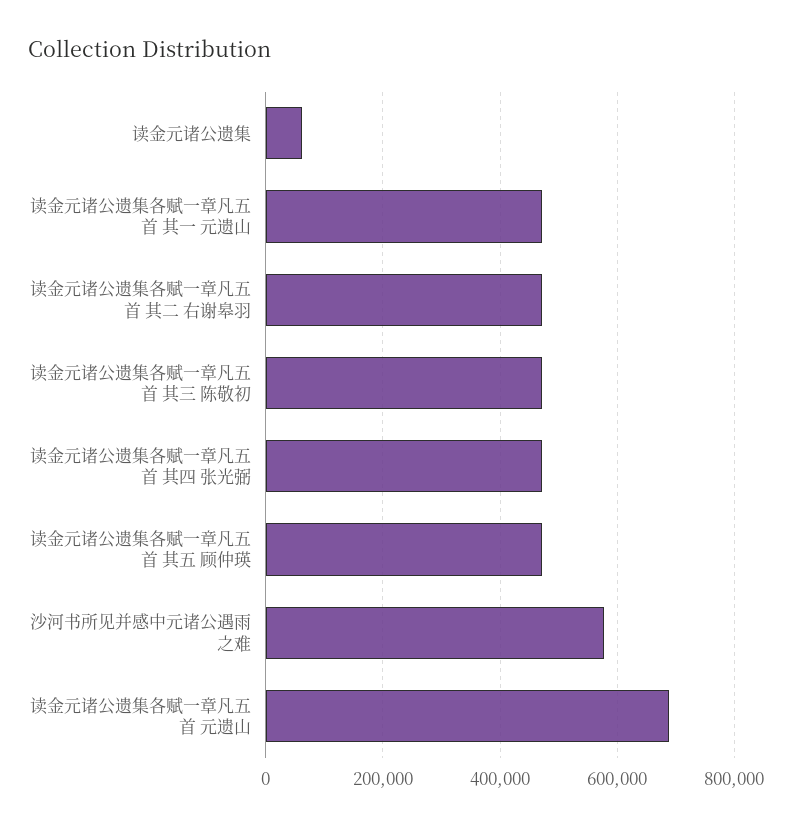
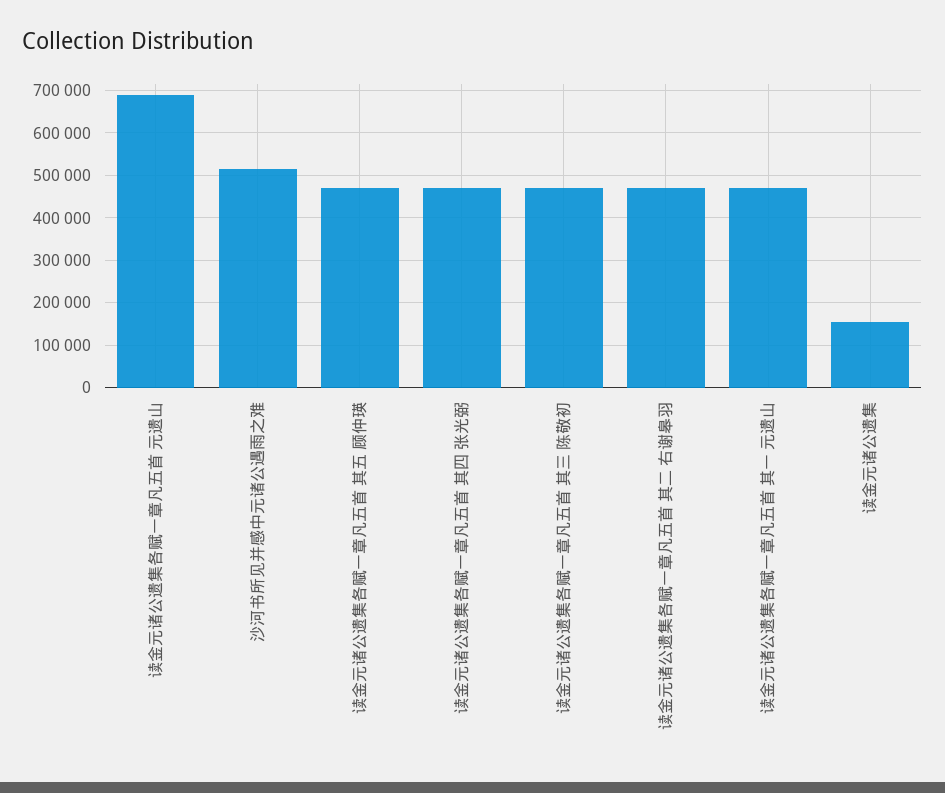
读金元诸公遗集: 60000 -> 160000
沙河书所见并感中元诸公遇雨之难: 580000 -> 520000

